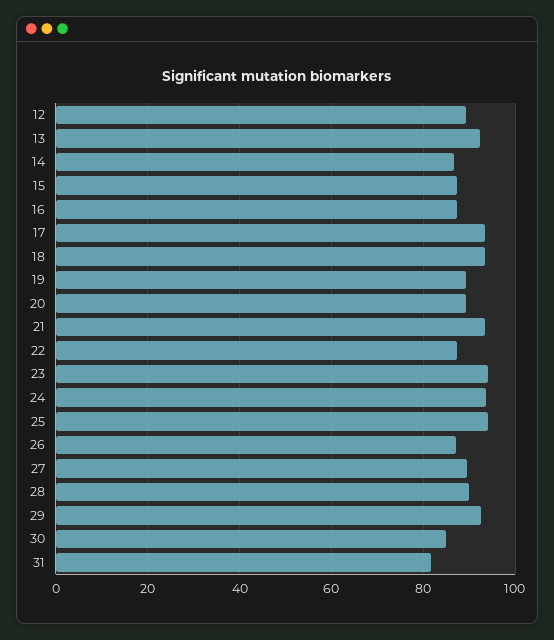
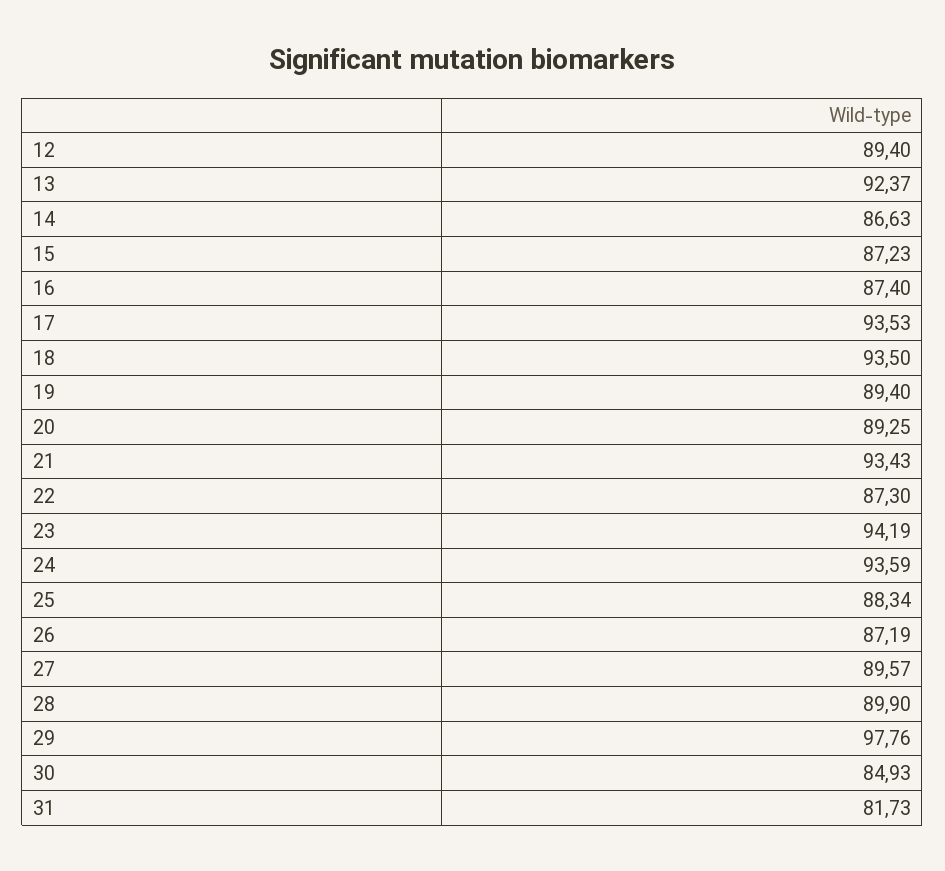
25: 94 -> 88.34
29: 92 -> 97.76

